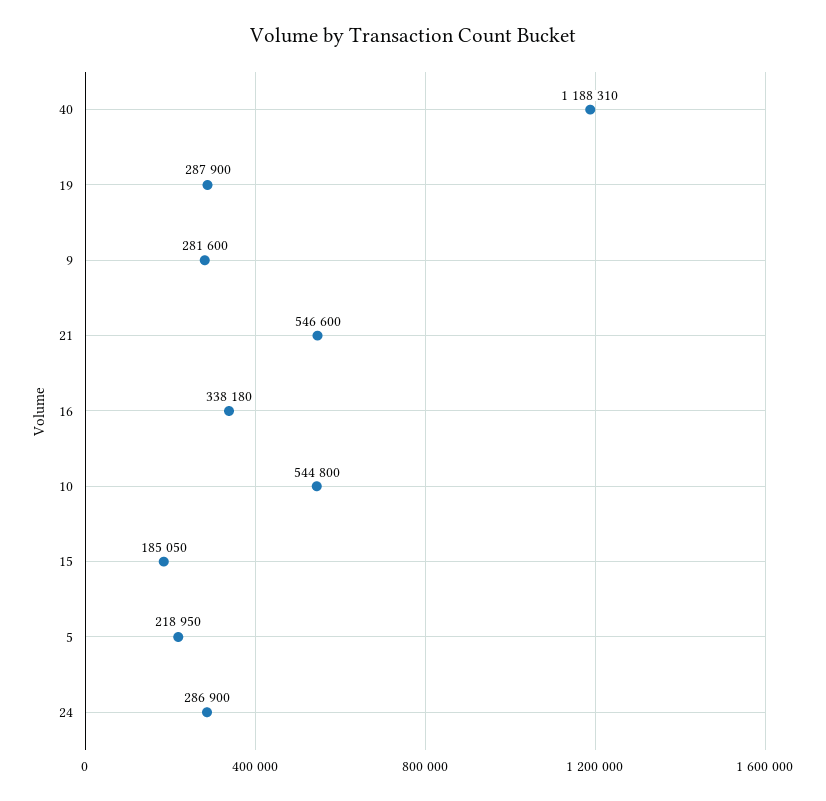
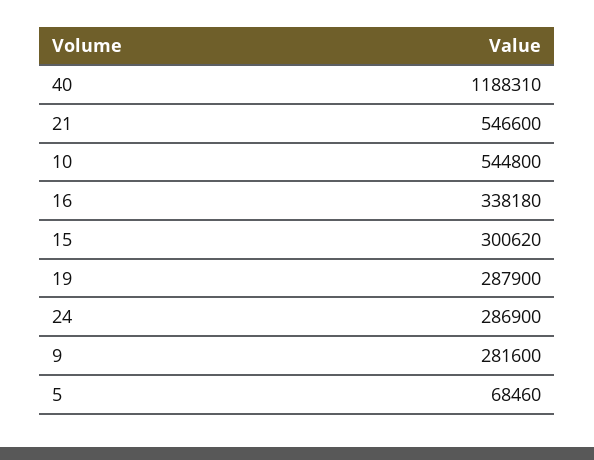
15: 185050 -> 300620
5: 218950 -> 68460

